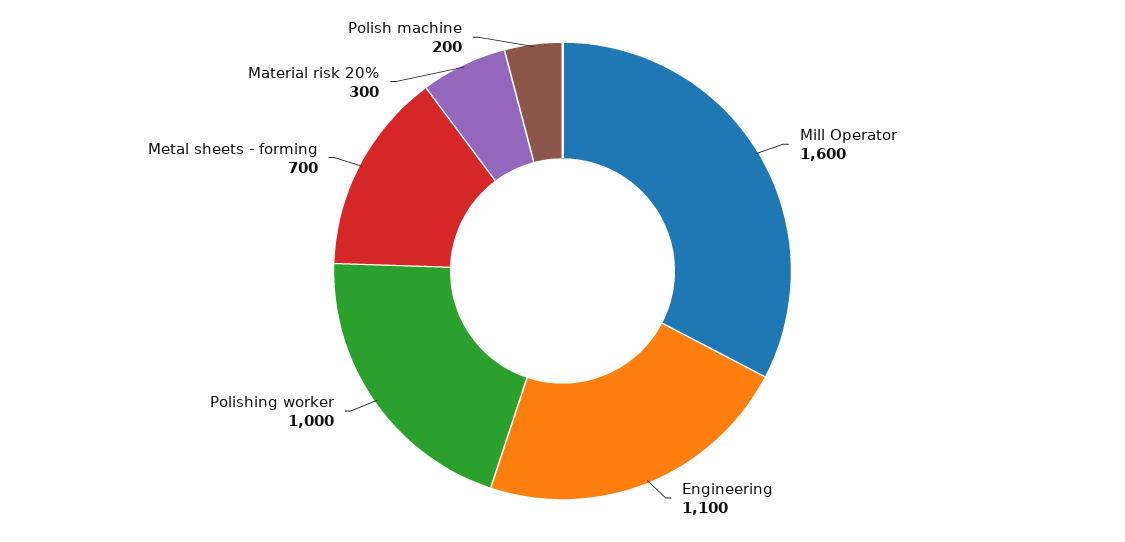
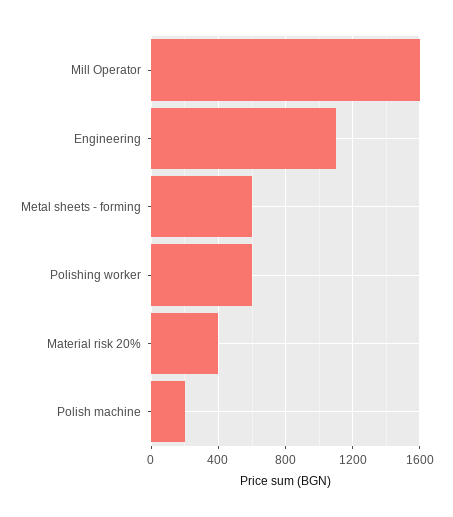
Polishing worker: 1000 -> 600
Metal sheets - forming: 700 -> 600
Material risk 20%: 300 -> 400

